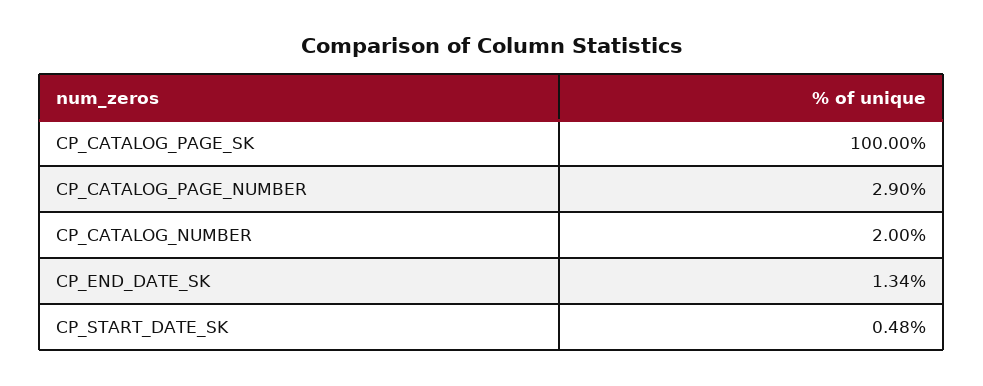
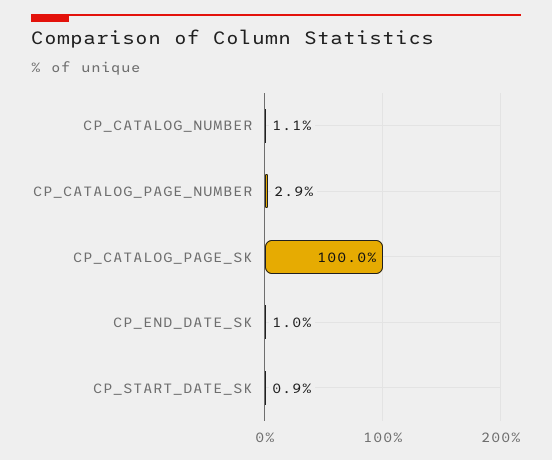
CP_CATALOG_NUMBER: 2 -> 1.1
CP_END_DATE_SK: 1.34 -> 1
CP_START_DATE_SK: 0.48 -> 0.9

